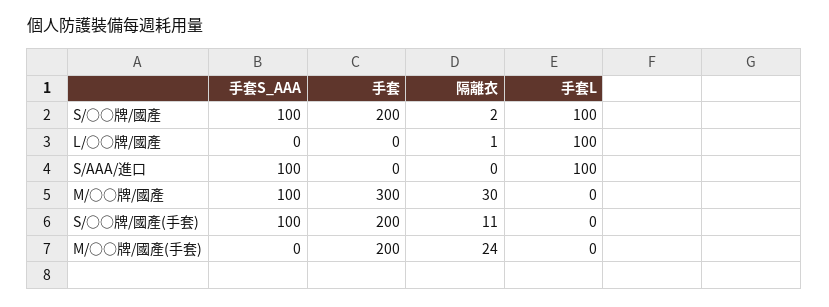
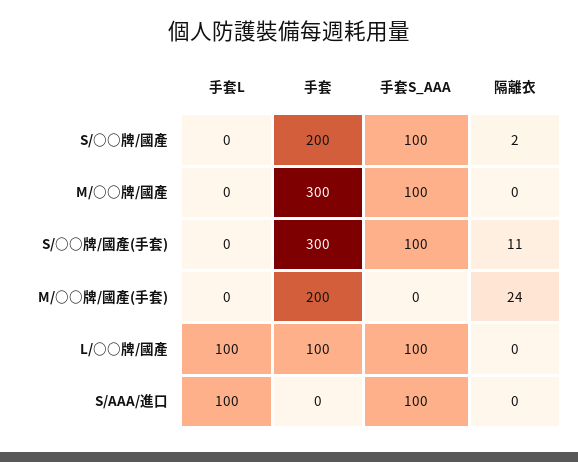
手套L, S/○○牌/國產: 100 -> 0
手套S_AAA, L/○○牌/國產: 0 -> 100
手套, L/○○牌/國產: 0 -> 100
隔離衣, L/○○牌/國產: 1 -> 0
隔離衣, M/○○牌/國產: 30 -> 0
手套, S/○○牌/國產(手套): 200 -> 300

